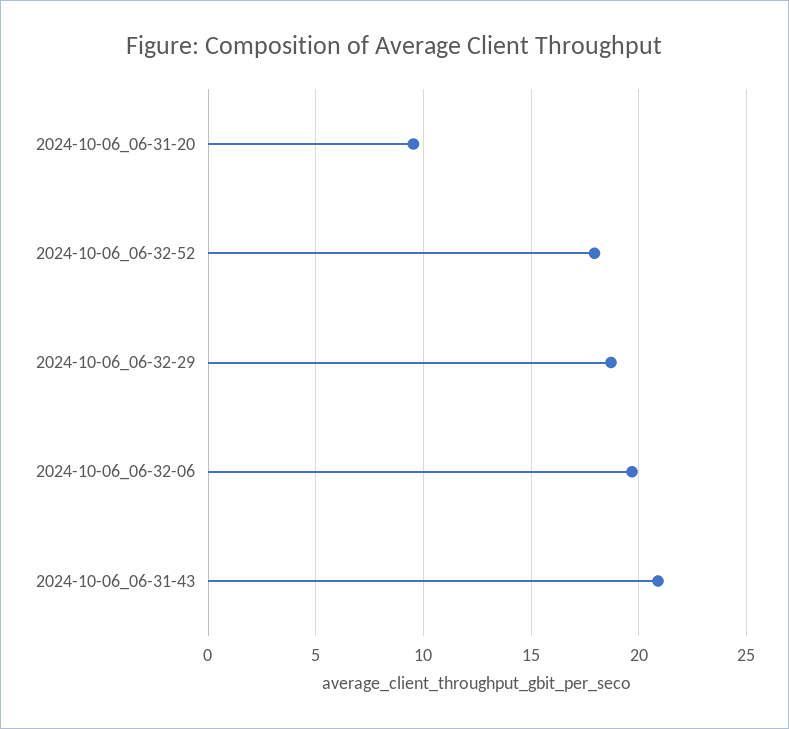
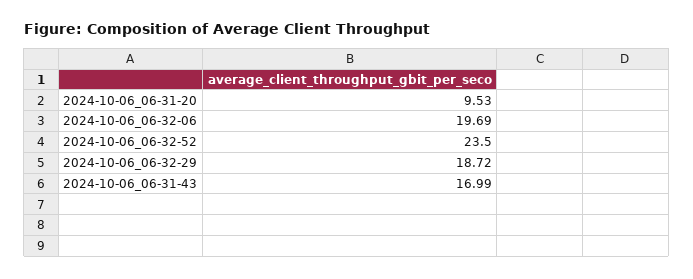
2024-10-06_06-32-52: 18 -> 23.5
2024-10-06_06-31-43: 21 -> 16.99

